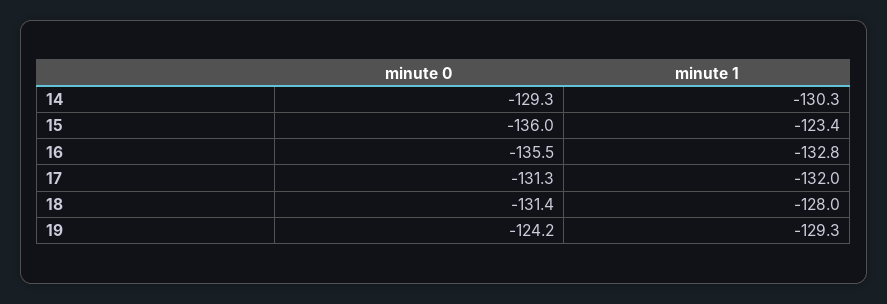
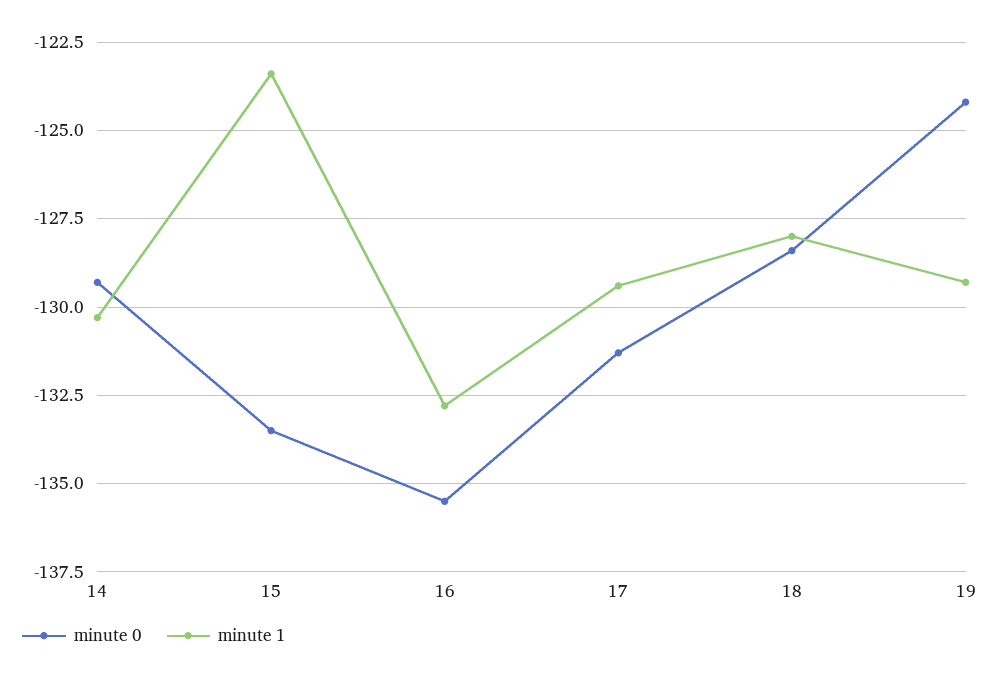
minute 0, 15: -136 -> -133.5
minute 1, 17: -132 -> -129.5
minute 0, 18: -131.4 -> -128.5

